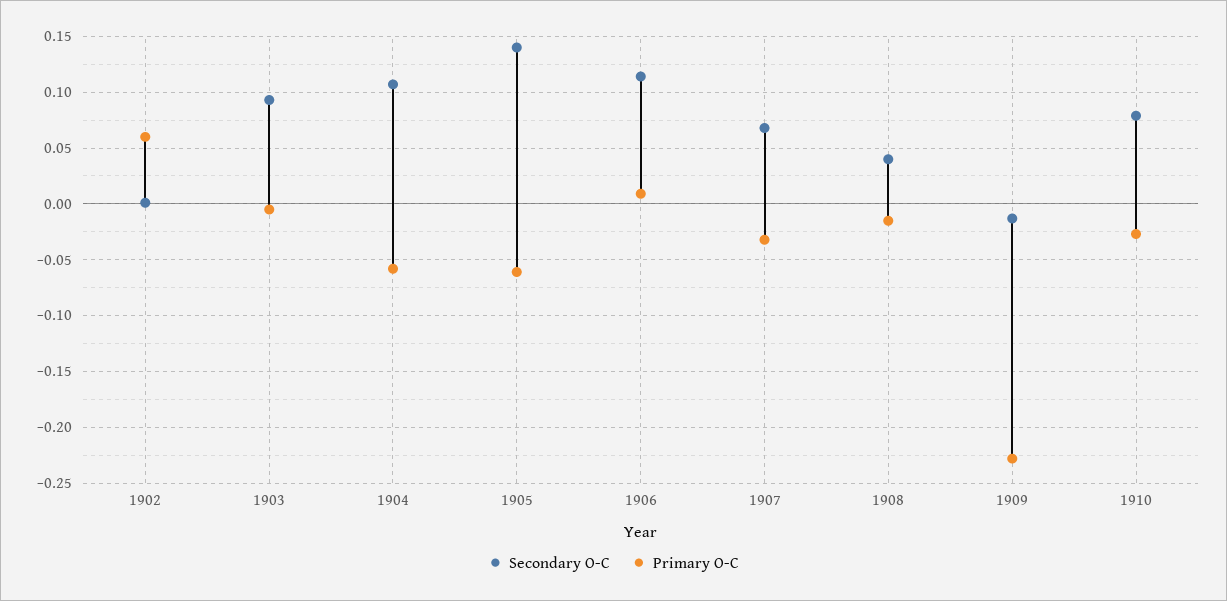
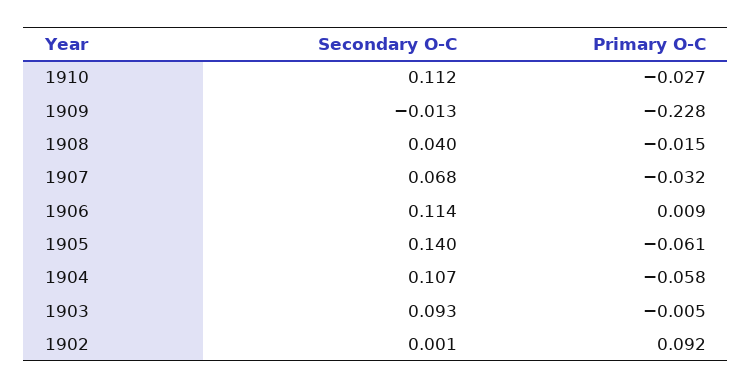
Primary O-C, 1902: 0.06 -> 0.092
Secondary O-C, 1910: 0.08 -> 0.112

